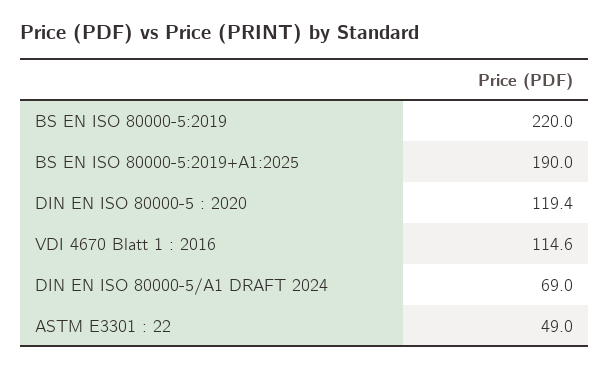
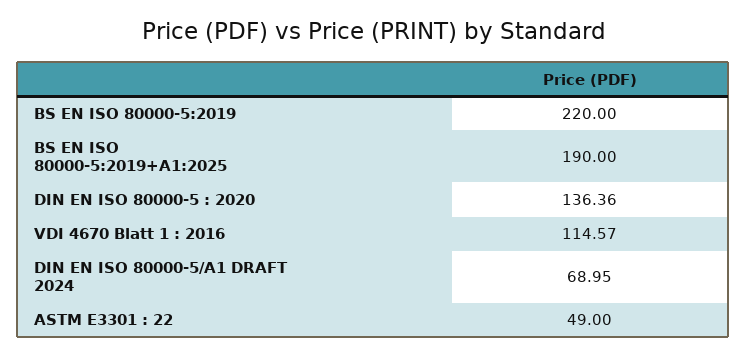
DIN EN ISO 80000-5 : 2020: 119.4 -> 136.36

